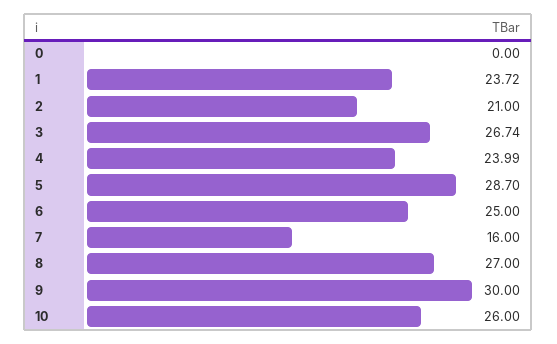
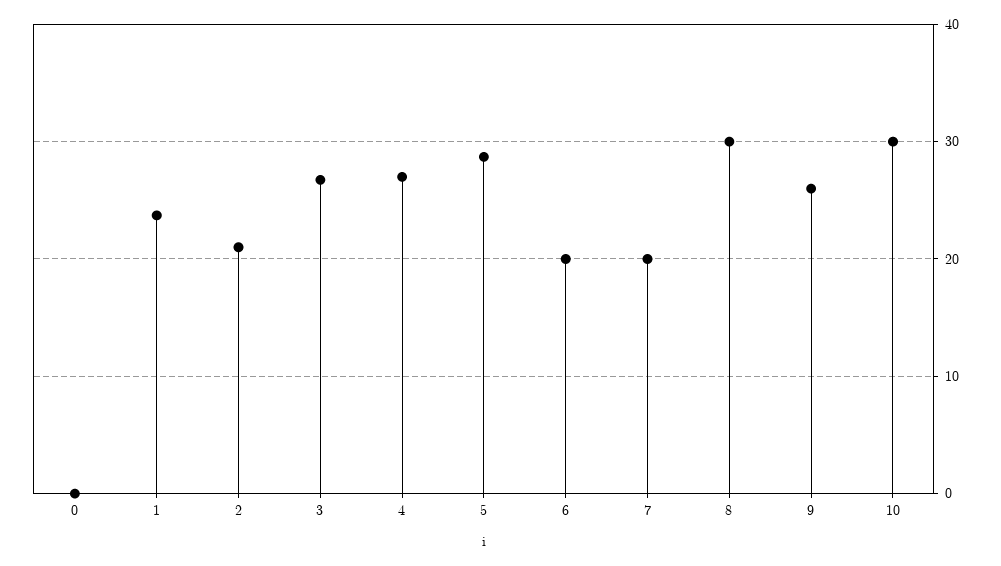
4: 23.99 -> 27
6: 25 -> 20
7: 16 -> 20
8: 27 -> 30
9: 30 -> 26
10: 26 -> 30

